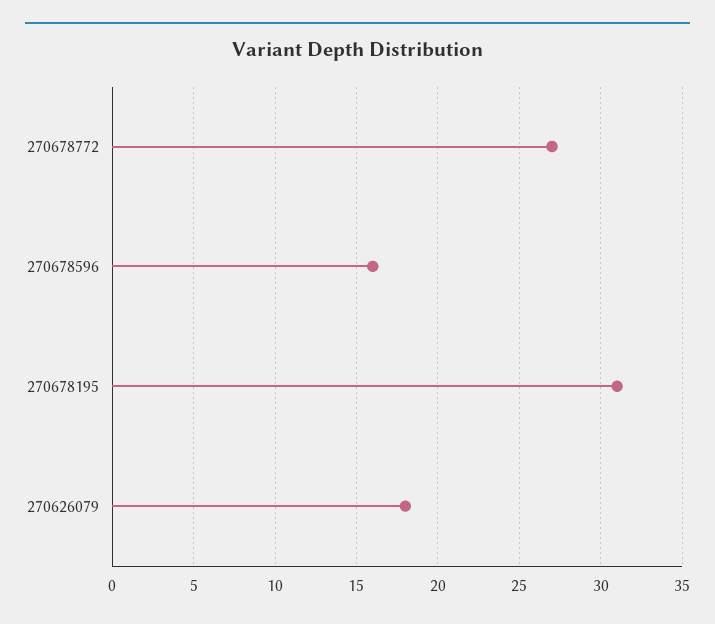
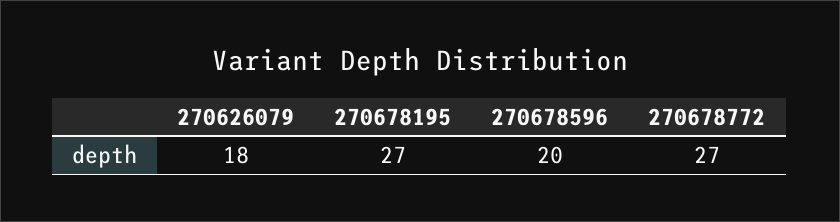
270678596: 16 -> 20
270678195: 31 -> 27

